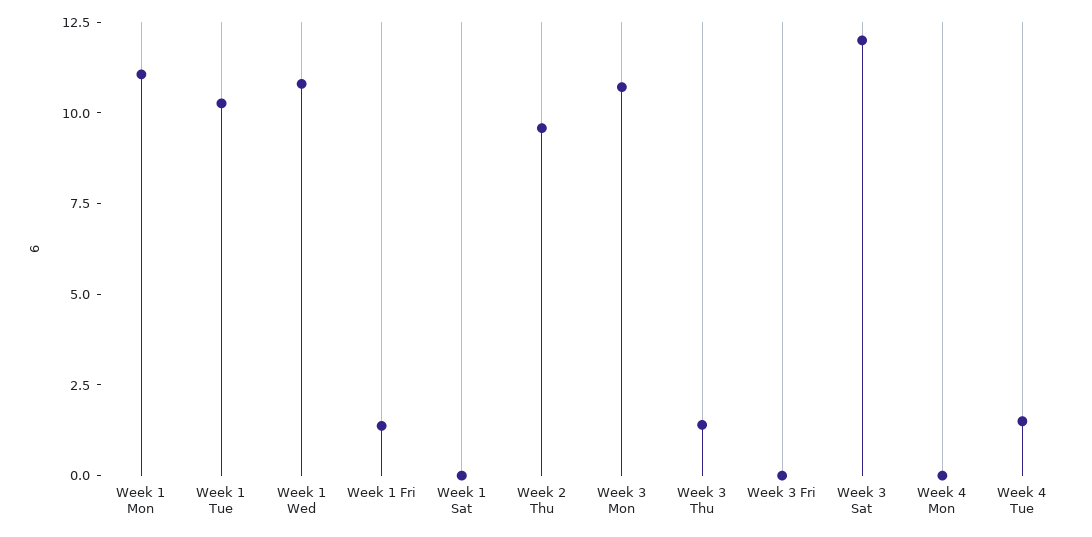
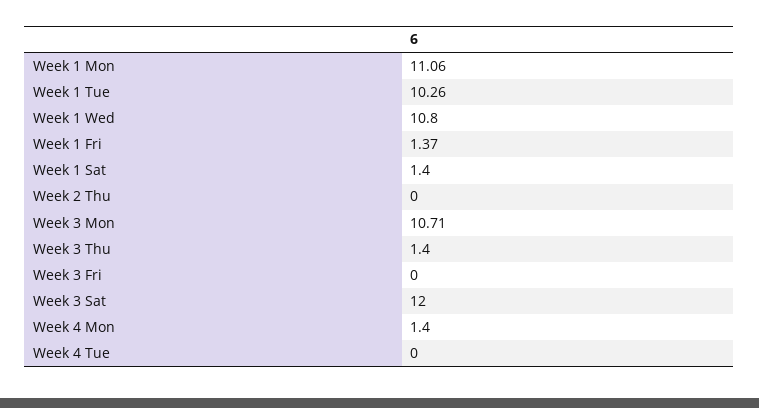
Week 1 Sat: 0 -> 1.4
Week 2 Thu: 9.5 -> 0
Week 4 Mon: 0 -> 1.4
Week 4 Tue: 1.5 -> 0

